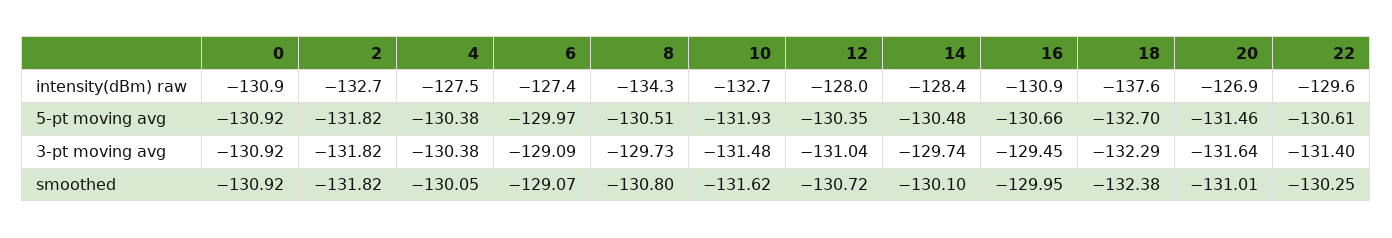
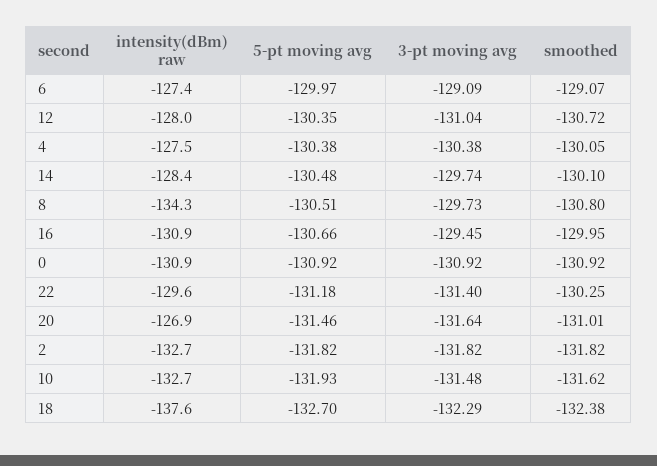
22, 5-pt moving avg: -130.61 -> -131.18

